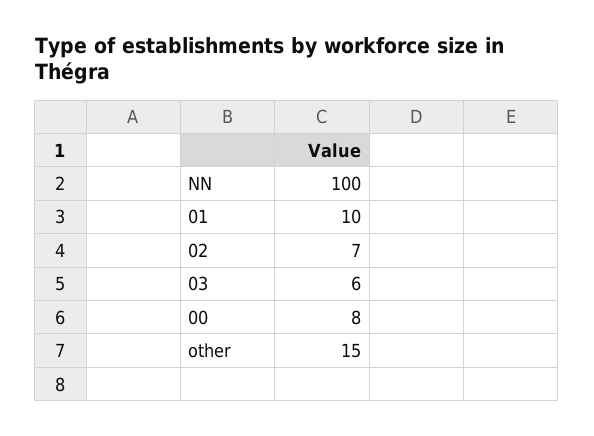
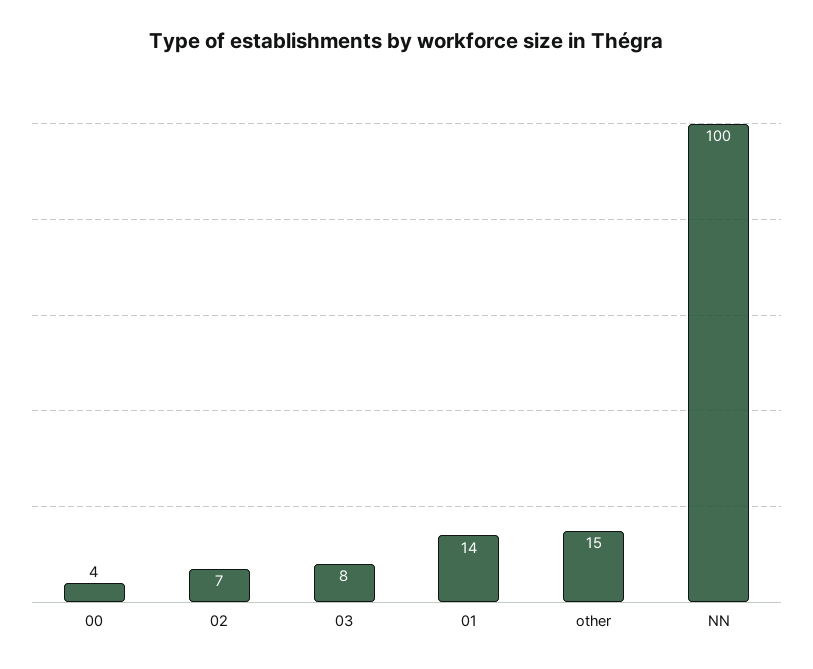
01: 10 -> 14
03: 6 -> 8
00: 8 -> 4

